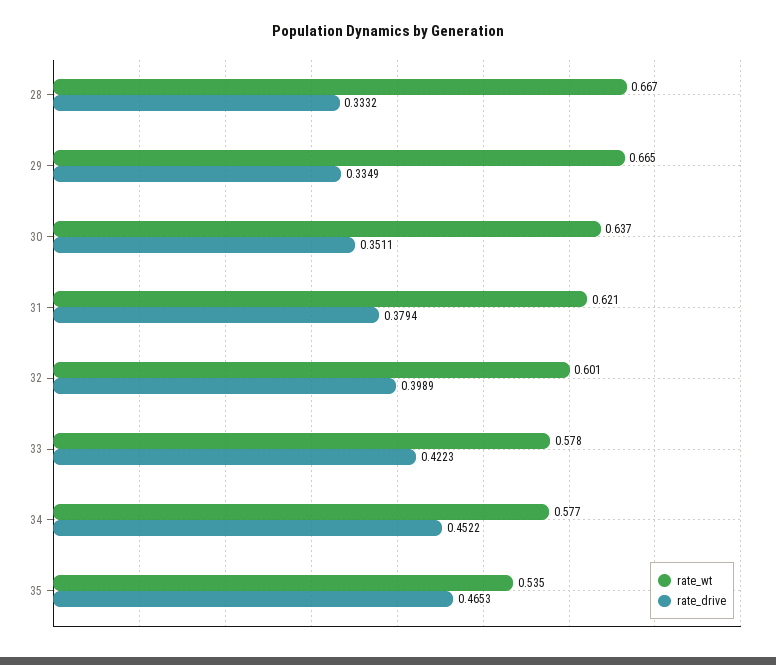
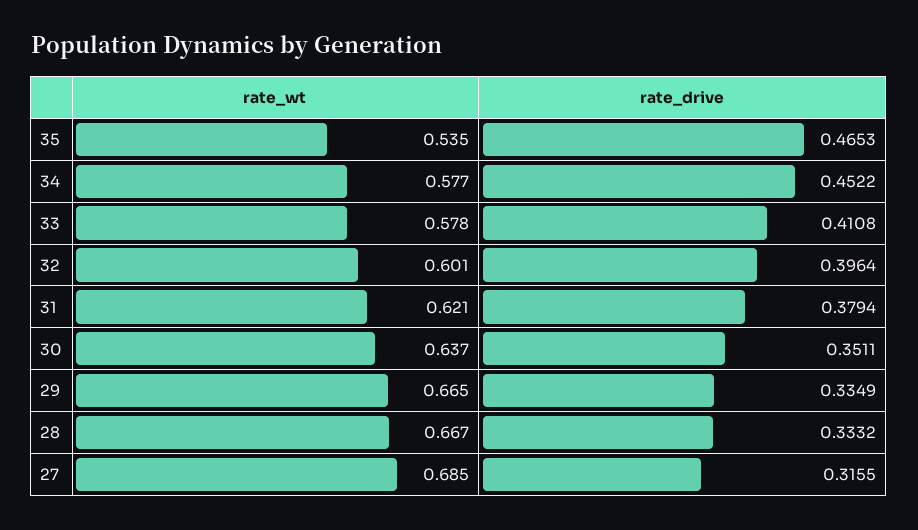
rate_drive, 32: 0.3989 -> 0.3964
rate_drive, 33: 0.4223 -> 0.4108
rate_wt, 27: none -> 0.685
rate_drive, 27: none -> 0.3155

